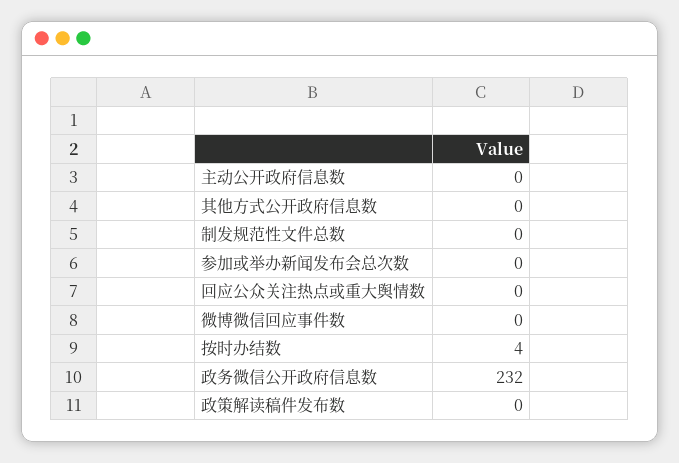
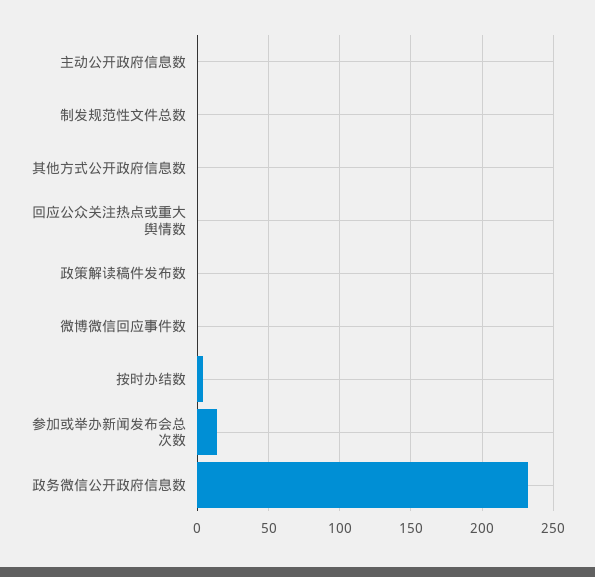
参加或举办新闻发布会总次数: 0 -> 15

